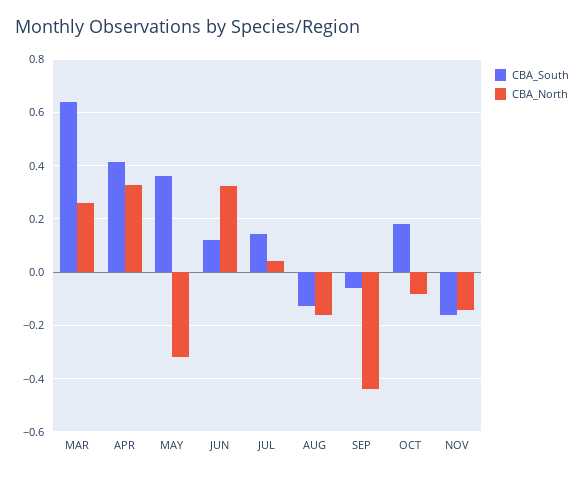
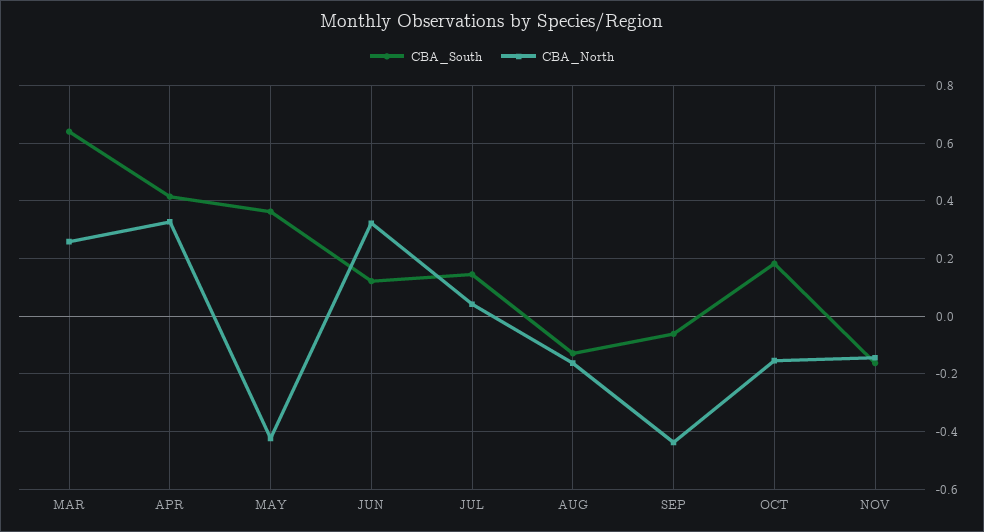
CBA_North, MAY: -0.325 -> -0.425
CBA_North, OCT: -0.075 -> -0.15

